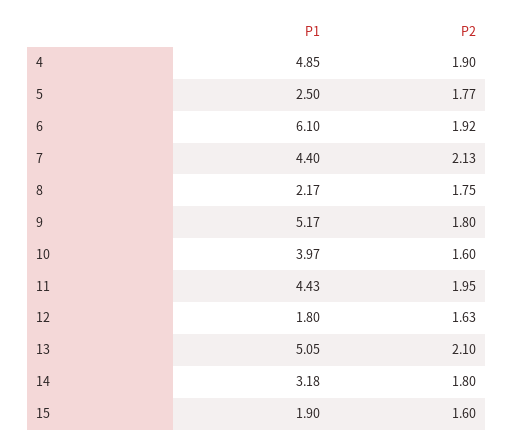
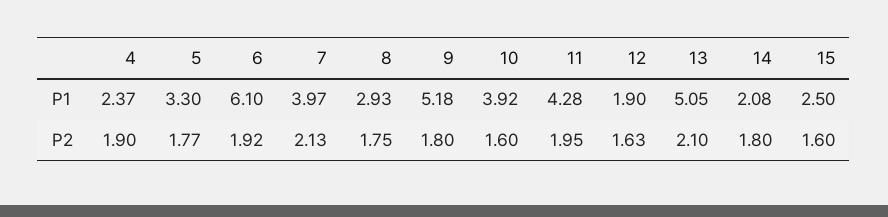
P1, 4: 4.85 -> 2.37
P1, 5: 2.5 -> 3.3
P1, 7: 4.4 -> 3.97
P1, 8: 2.17 -> 2.93
P1, 9: 5.17 -> 5.18
P1, 10: 3.97 -> 3.92
P1, 11: 4.43 -> 4.28
P1, 12: 1.8 -> 1.9
P1, 14: 3.18 -> 2.08
P1, 15: 1.9 -> 2.5

